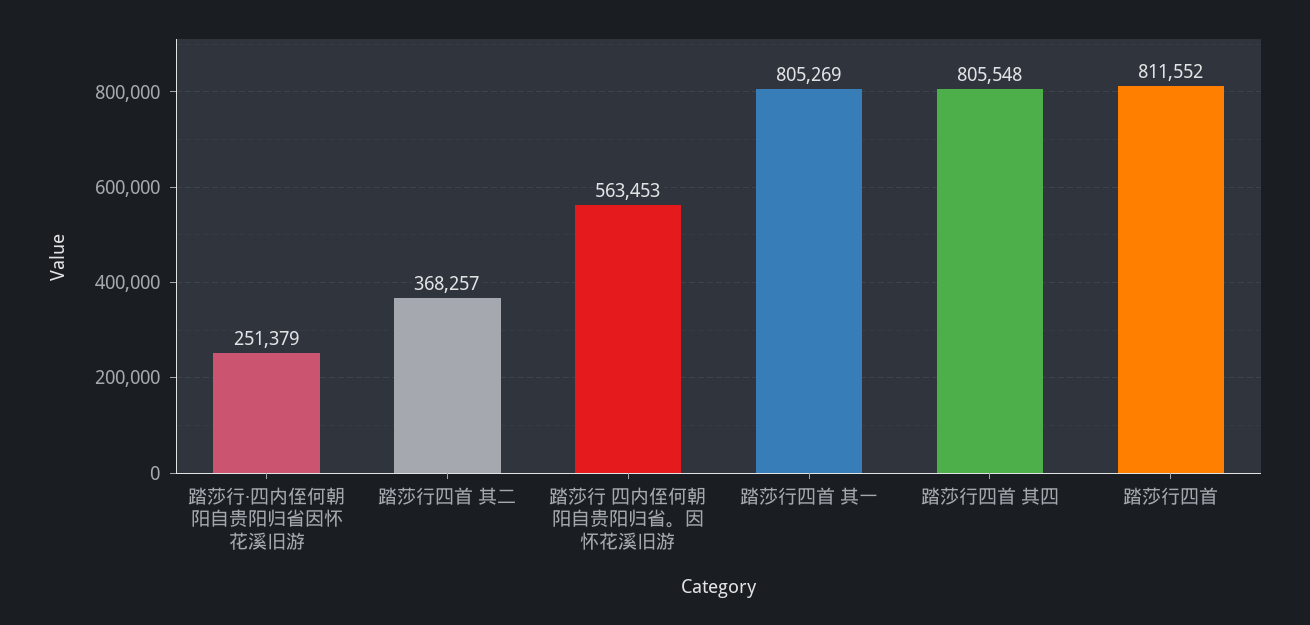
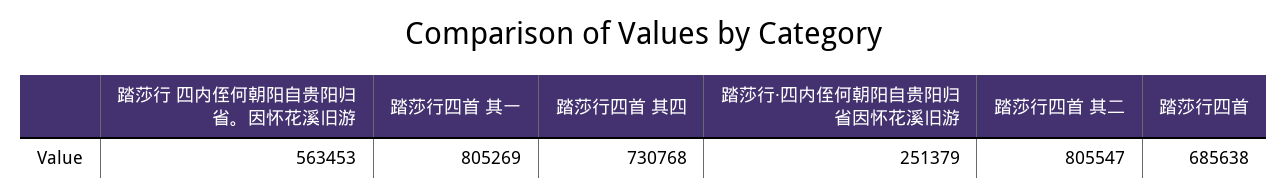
踏莎行四首 其二: 368257 -> 805547
踏莎行四首 其四: 805548 -> 730768
踏莎行四首: 811552 -> 685638

